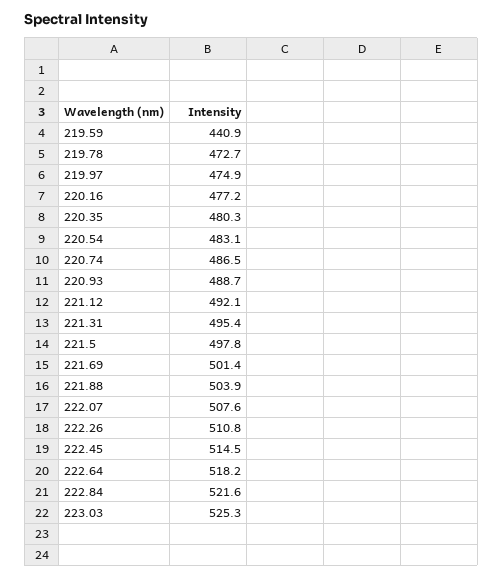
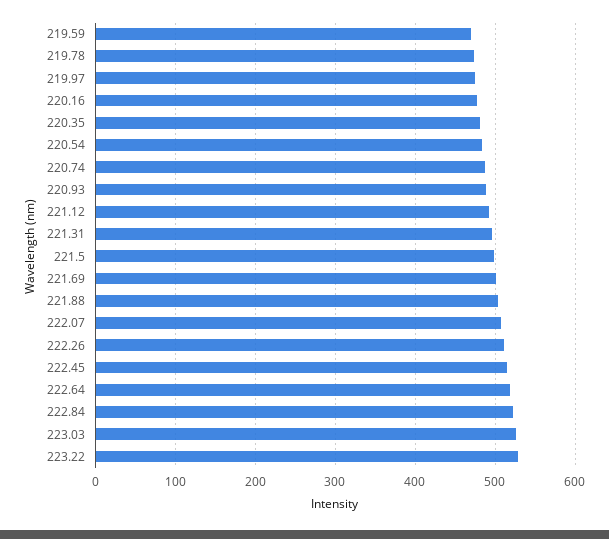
219.59: 440.9 -> 470
223.22: none -> 530

